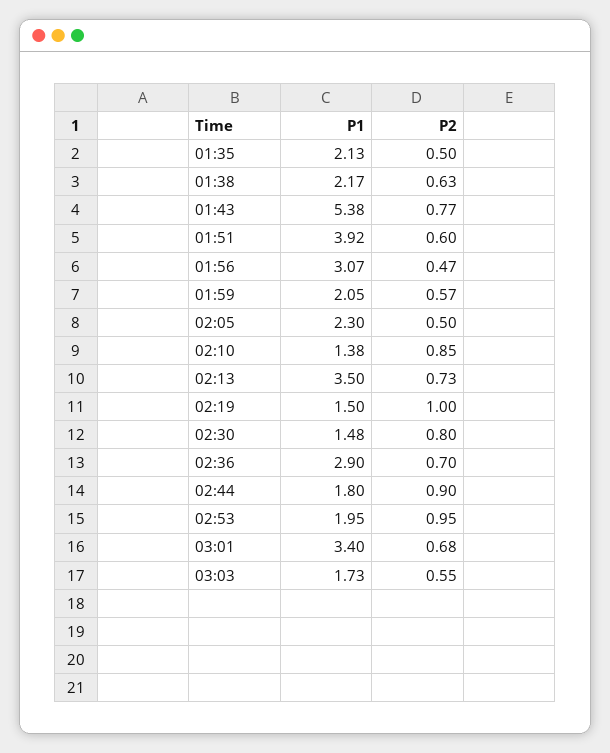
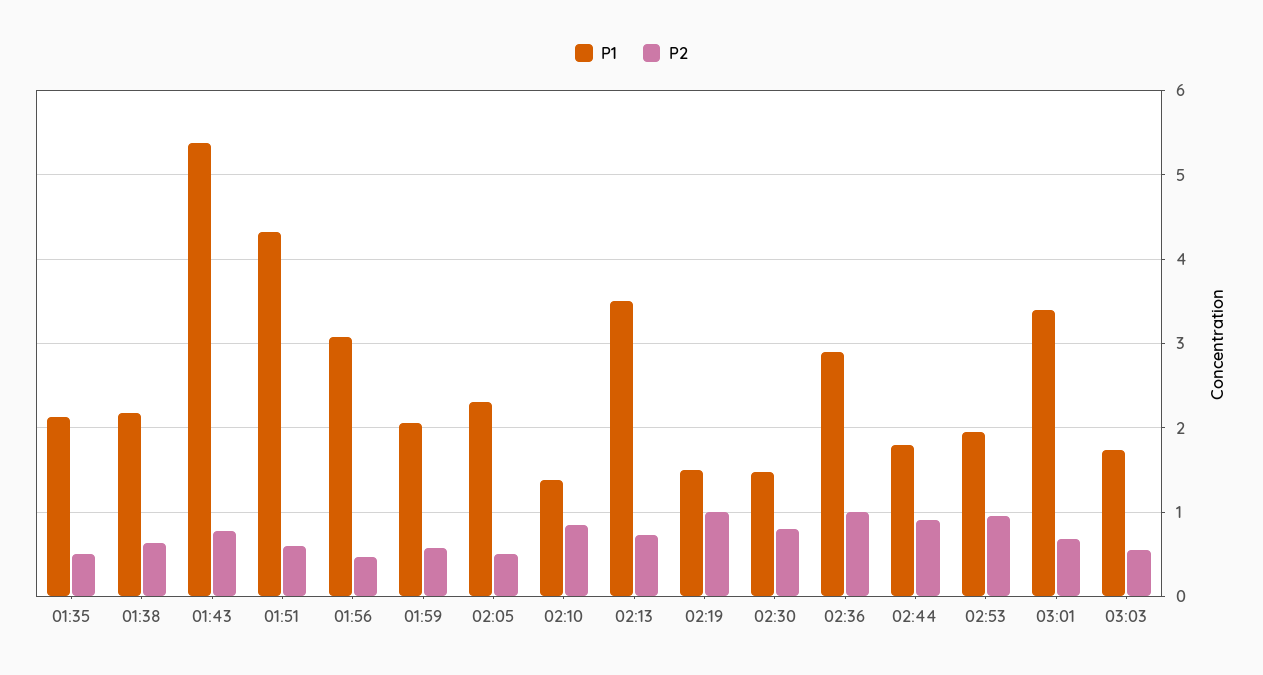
P1, 01:51: 3.92 -> 4.3
P2, 02:36: 0.7 -> 1

